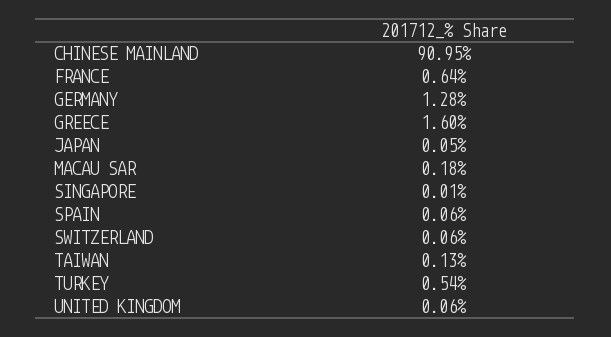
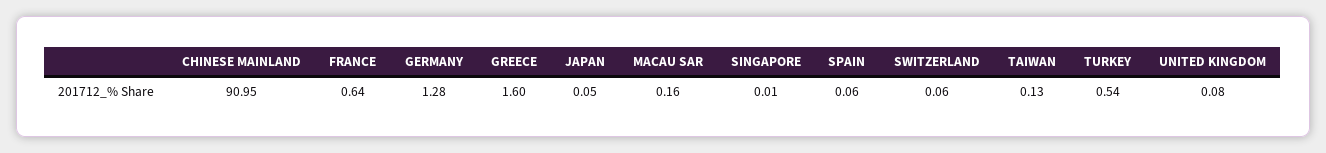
MACAU SAR: 0.18 -> 0.16
UNITED KINGDOM: 0.06 -> 0.08

